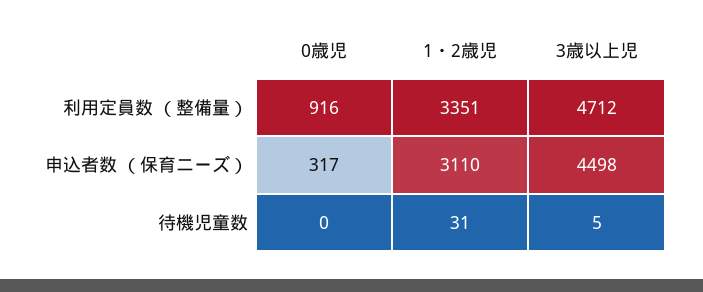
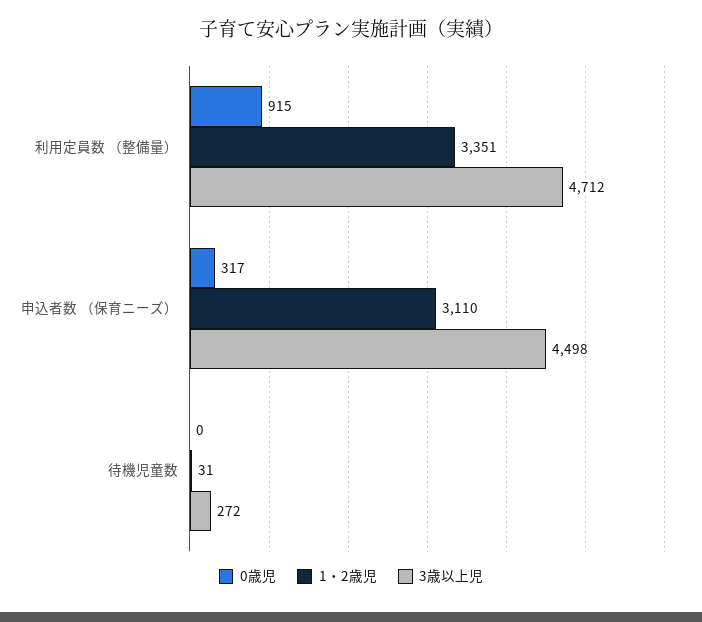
0歳児, 利用定員数 （整備量）: 916 -> 915
3歳以上児, 待機児童数: 5 -> 272

